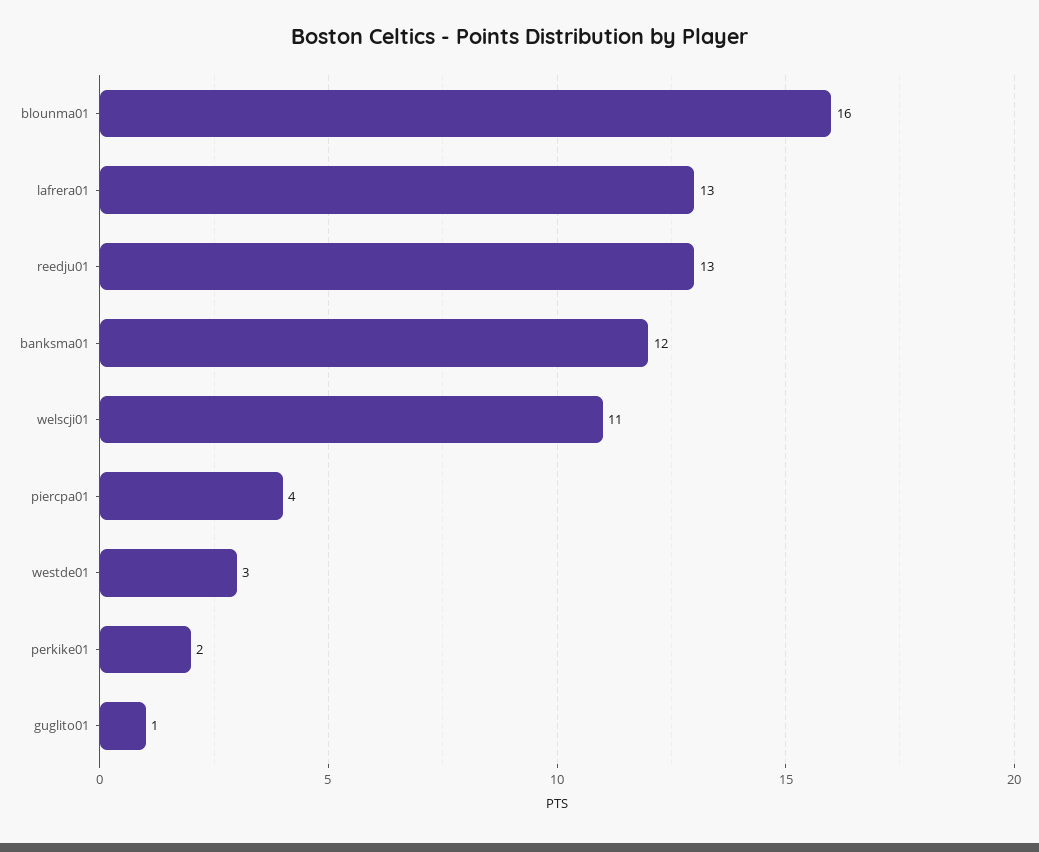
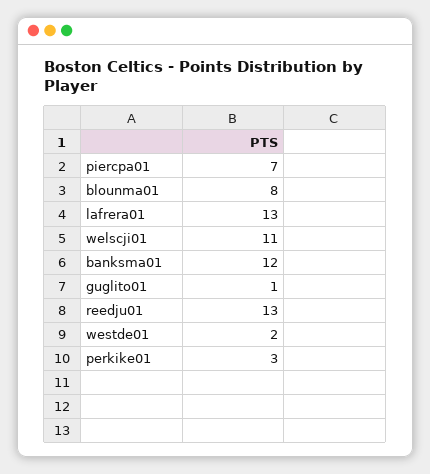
blounma01: 16 -> 8
piercpa01: 4 -> 7
westde01: 3 -> 2
perkike01: 2 -> 3

